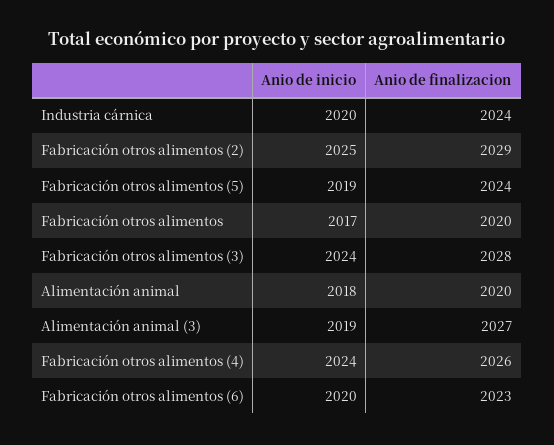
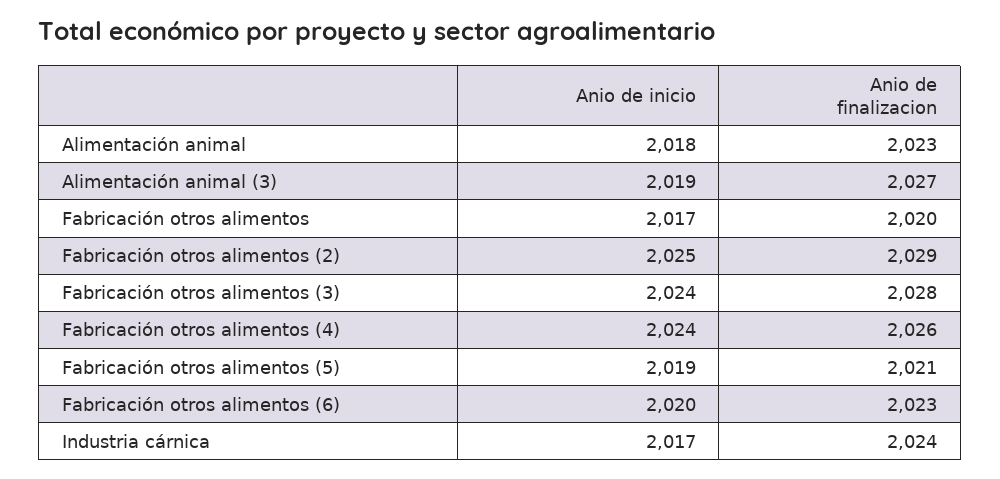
Anio de inicio, Industria cárnica: 2020 -> 2017
Anio de finalizacion, Fabricación otros alimentos (5): 2024 -> 2021
Anio de finalizacion, Alimentación animal: 2020 -> 2023

